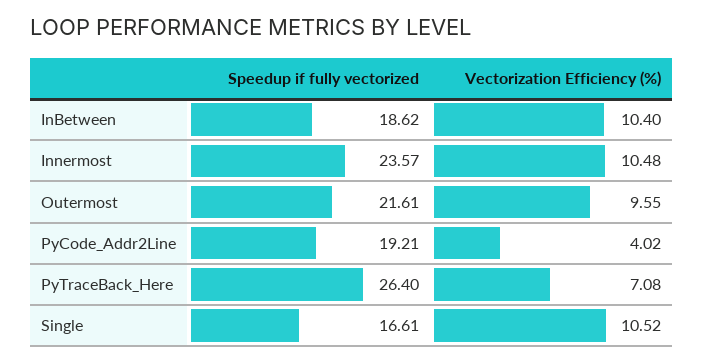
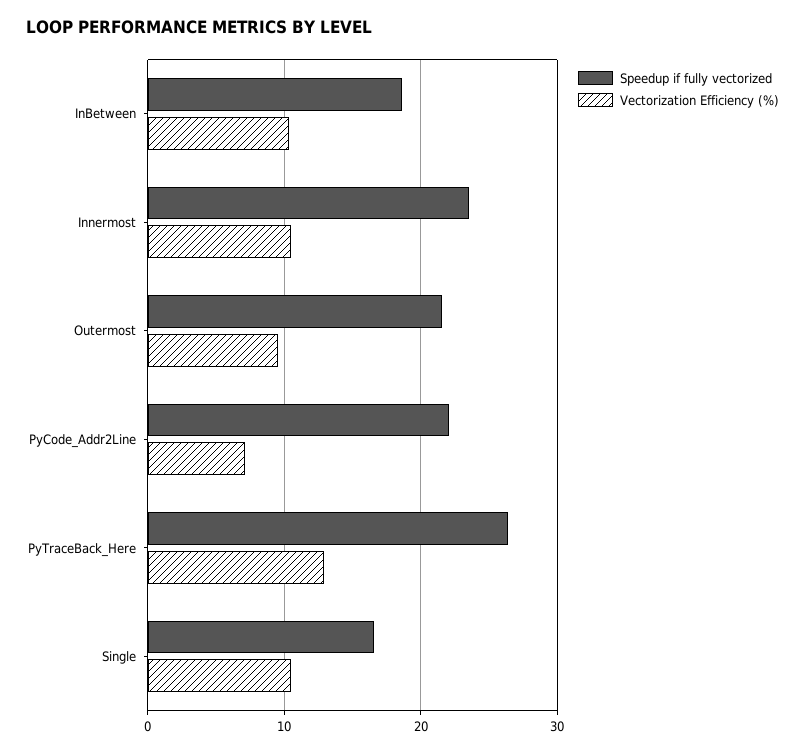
Speedup if fully vectorized, PyCode_Addr2Line: 19.21 -> 22
Vectorization Efficiency (%), PyCode_Addr2Line: 4.02 -> 7
Vectorization Efficiency (%), PyTraceBack_Here: 7.08 -> 13

